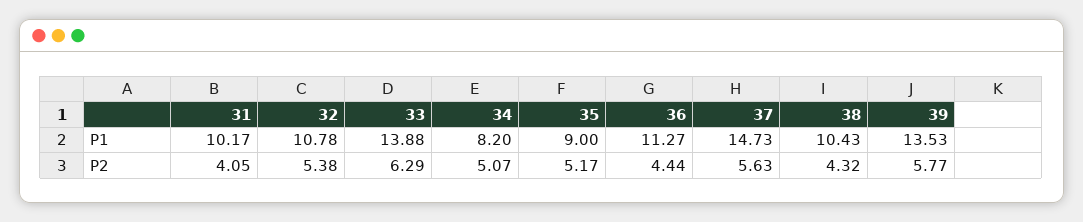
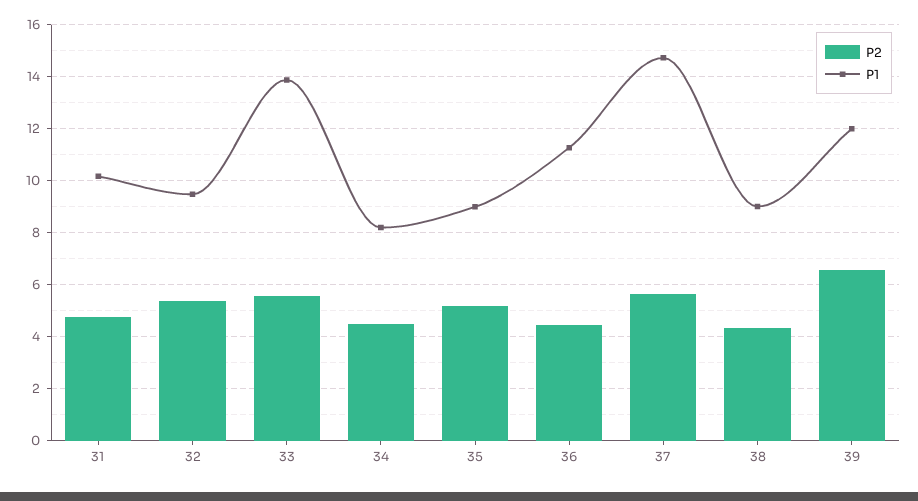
P1, 32: 10.78 -> 9.5
P1, 38: 10.43 -> 9
P1, 39: 13.53 -> 12
P2, 31: 4.05 -> 4.75
P2, 33: 6.29 -> 5.5
P2, 34: 5.07 -> 4.5
P2, 39: 5.77 -> 6.5

